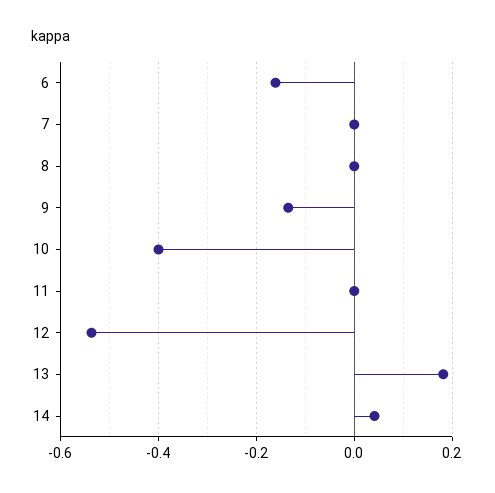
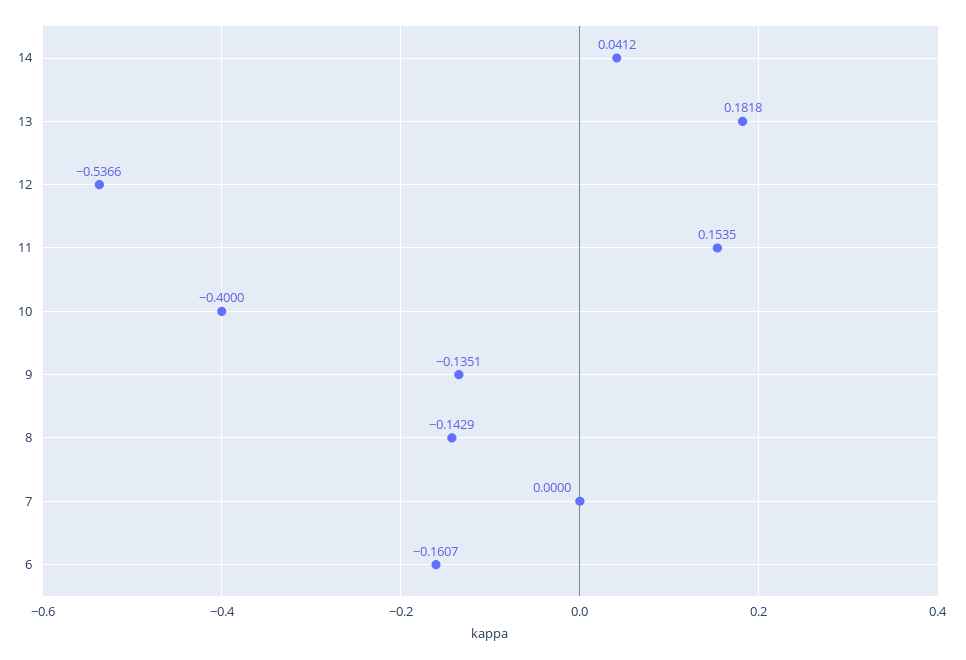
8: 0 -> -0.1429
11: 0 -> 0.1535

